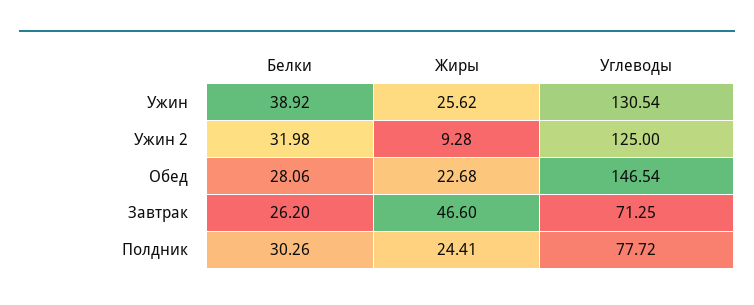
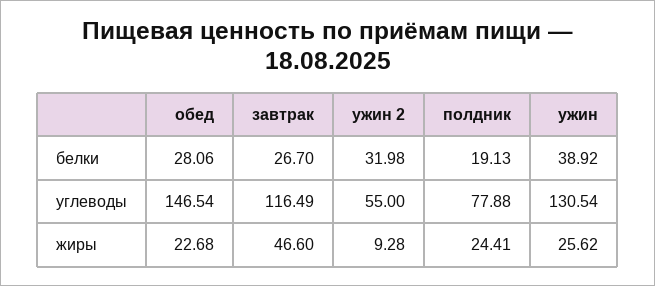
Углеводы, Ужин 2: 125 -> 55
Белки, Завтрак: 26.2 -> 26.7
Углеводы, Завтрак: 71.25 -> 116.49
Белки, Полдник: 30.26 -> 19.13
Углеводы, Полдник: 77.72 -> 77.88

